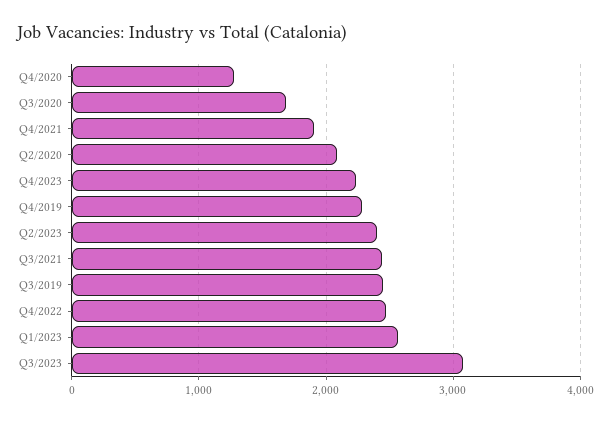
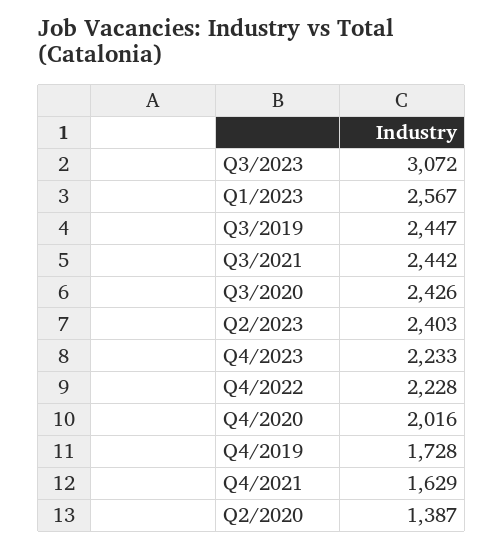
Q4/2020: 1300 -> 2016
Q3/2020: 1700 -> 2426
Q4/2021: 1900 -> 1629
Q2/2020: 2100 -> 1387
Q4/2019: 2300 -> 1728
Q4/2022: 2500 -> 2228

